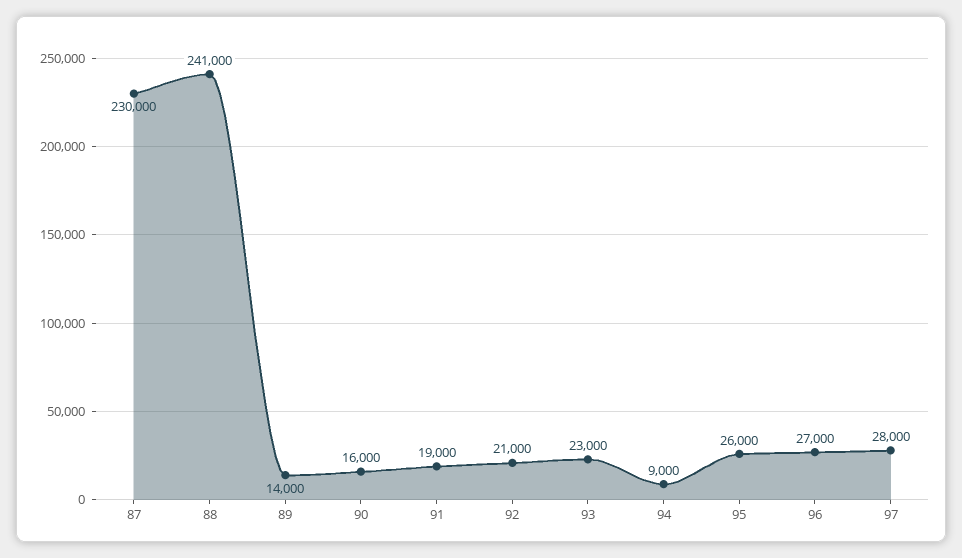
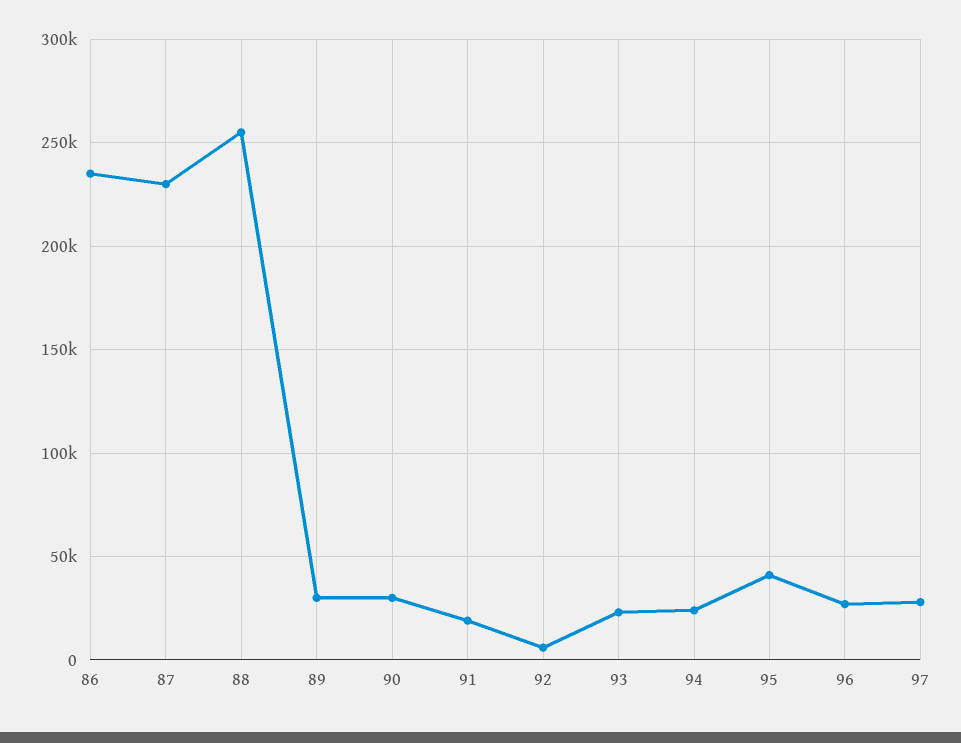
88: 241000 -> 255000
89: 14000 -> 30000
90: 16000 -> 30000
92: 21000 -> 5000
94: 9000 -> 25000
95: 26000 -> 40000
86: none -> 235000

